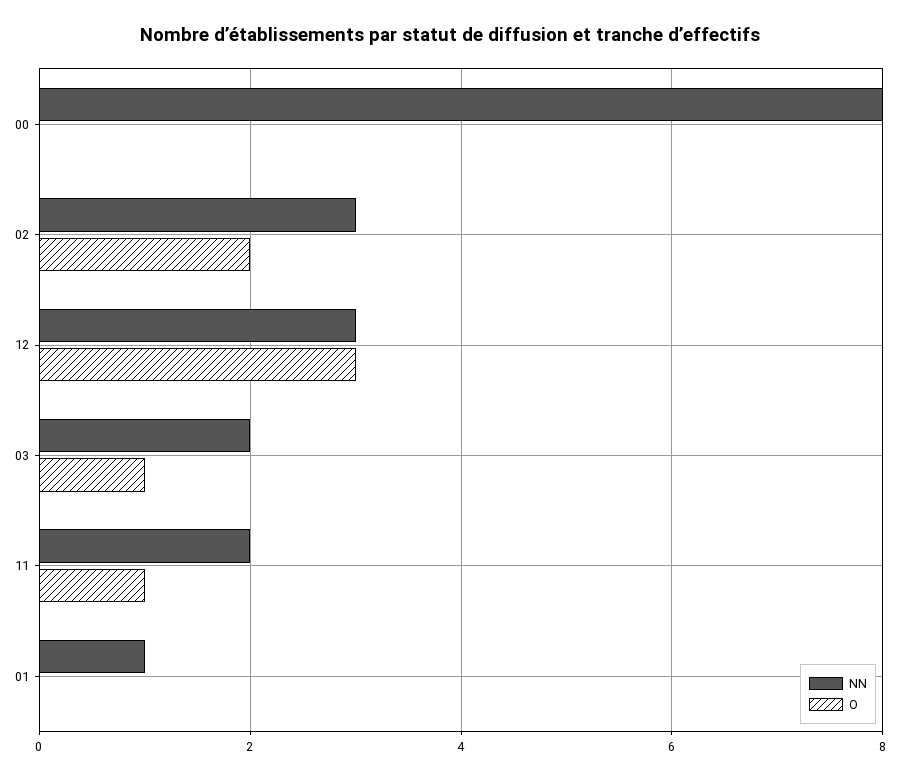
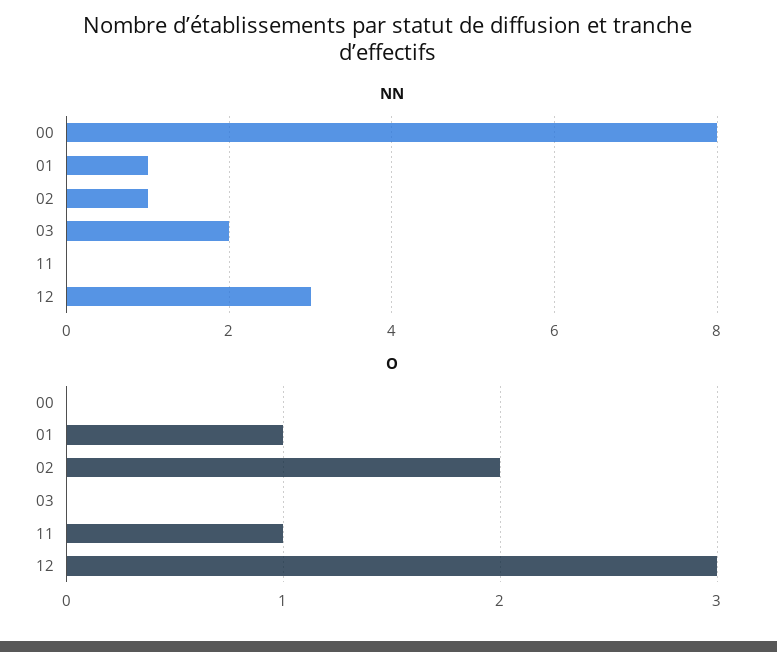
NN, 02: 3 -> 1
O, 03: 1 -> 0
NN, 11: 2 -> 0
O, 01: 0 -> 1

